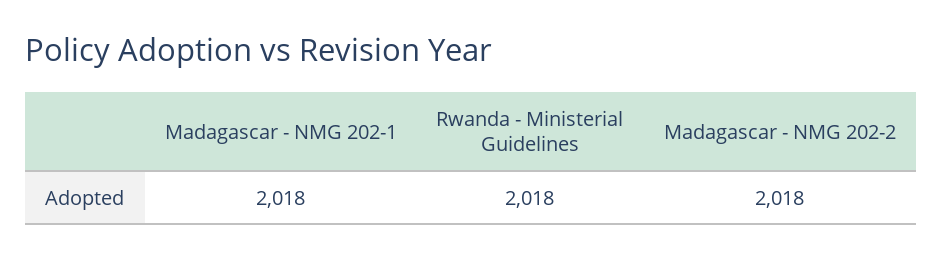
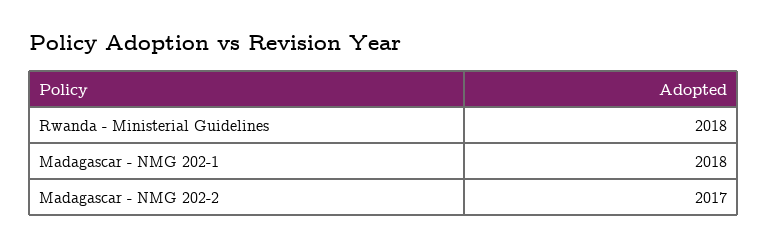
Madagascar - NMG 202-2: 2018 -> 2017

